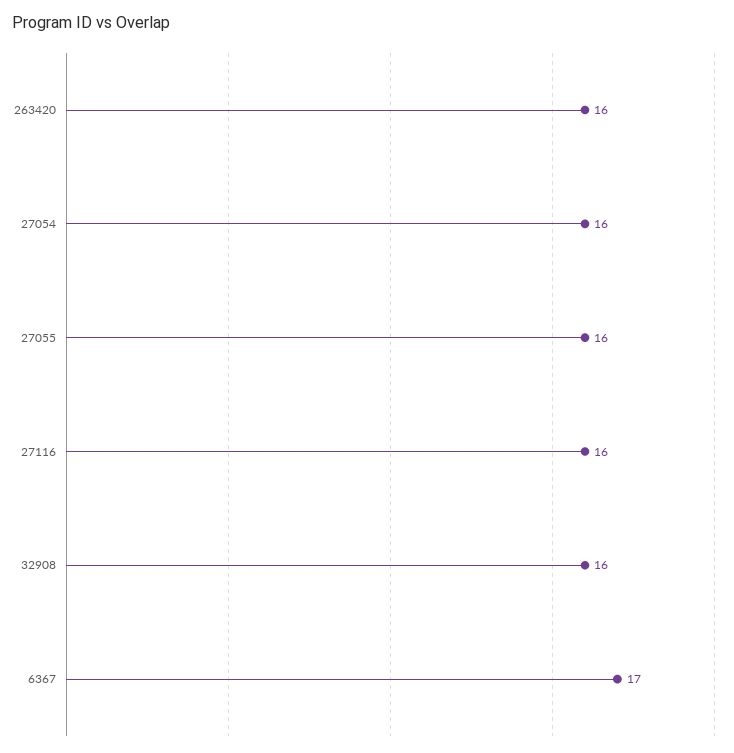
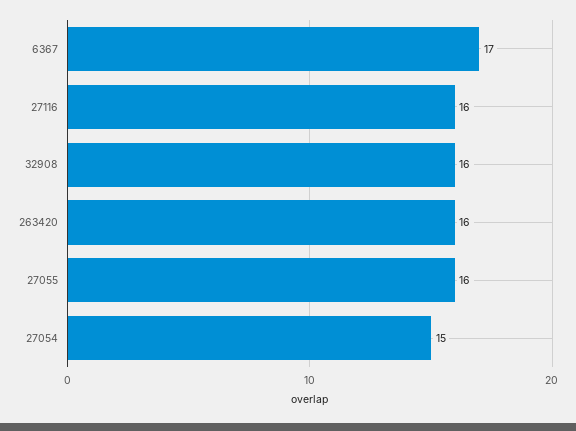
27054: 16 -> 15

